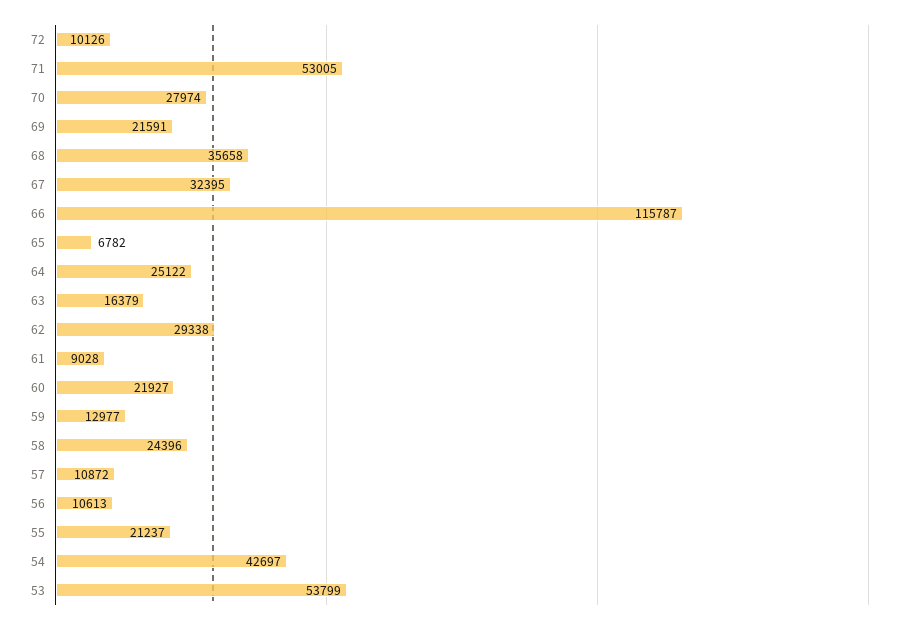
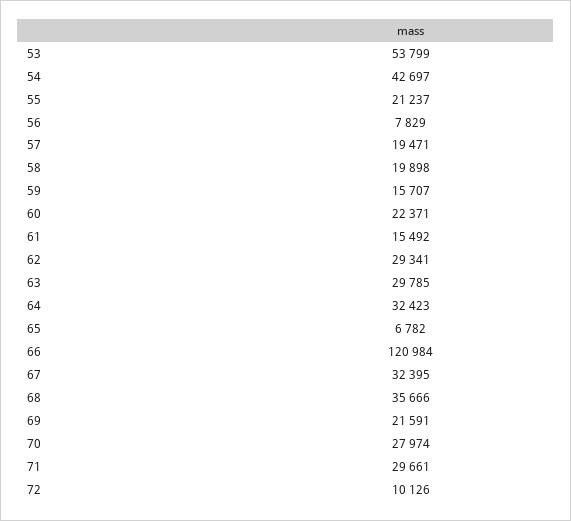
71: 53005 -> 29661
68: 35658 -> 35666
66: 115787 -> 120984
64: 25122 -> 32423
63: 16379 -> 29785
62: 29338 -> 29341
61: 9028 -> 15492
60: 21927 -> 22371
59: 12977 -> 15707
58: 24396 -> 19898
57: 10872 -> 19471
56: 10613 -> 7829

